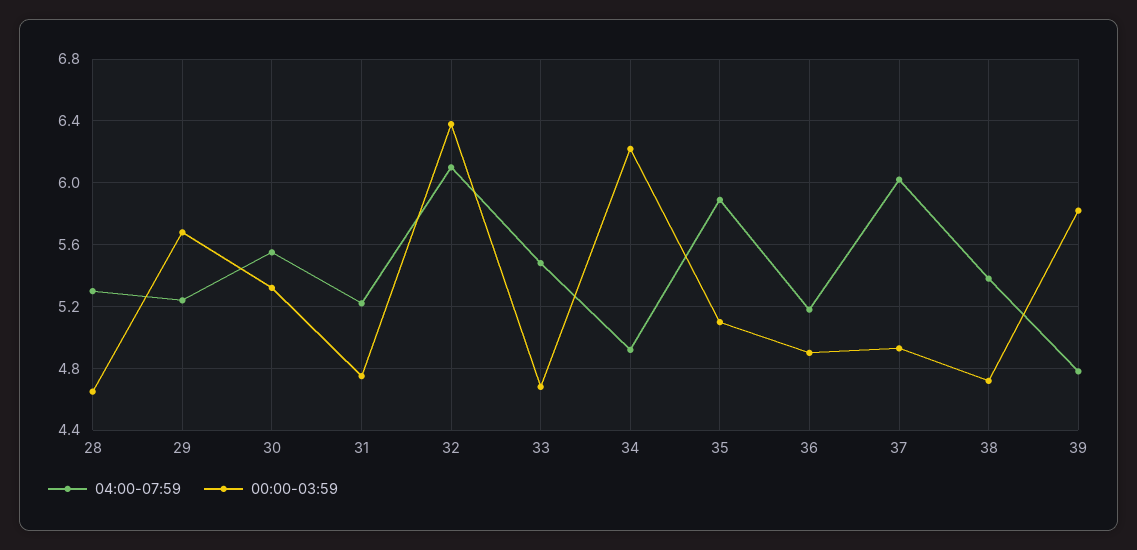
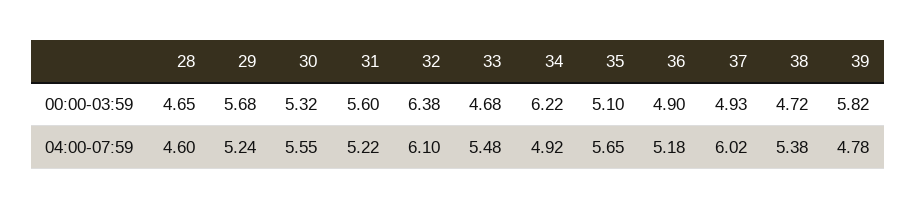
04:00-07:59, 28: 5.3 -> 4.6
00:00-03:59, 31: 4.75 -> 5.6
04:00-07:59, 35: 5.9 -> 5.65

